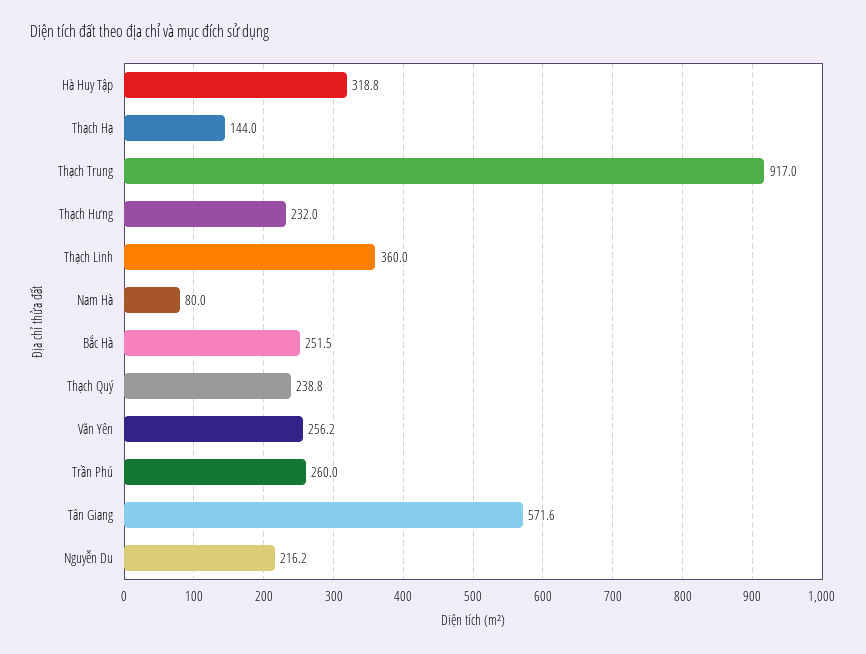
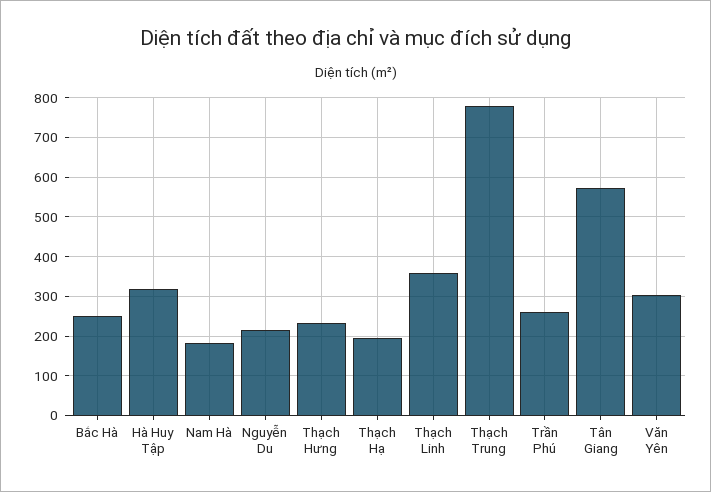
Thạch Hạ: 144 -> 200
Thạch Trung: 917 -> 780
Nam Hà: 80 -> 180
Thạch Quý: 238.8 -> none
Văn Yên: 256.2 -> 300

